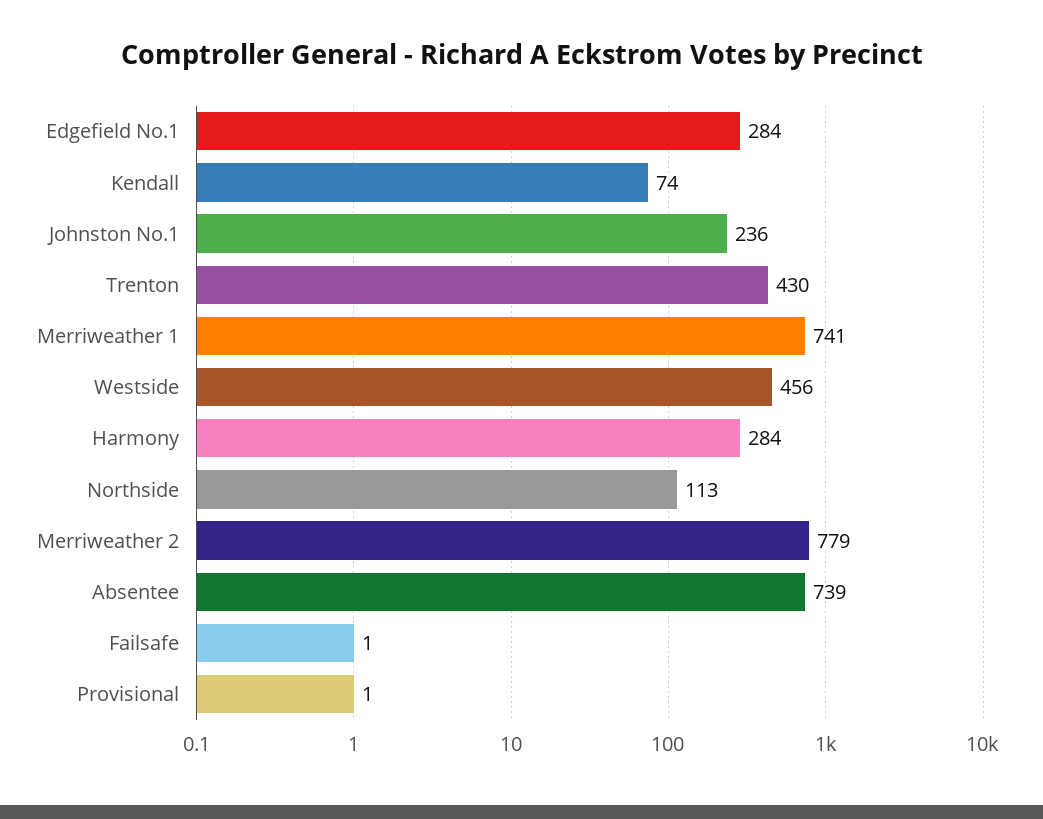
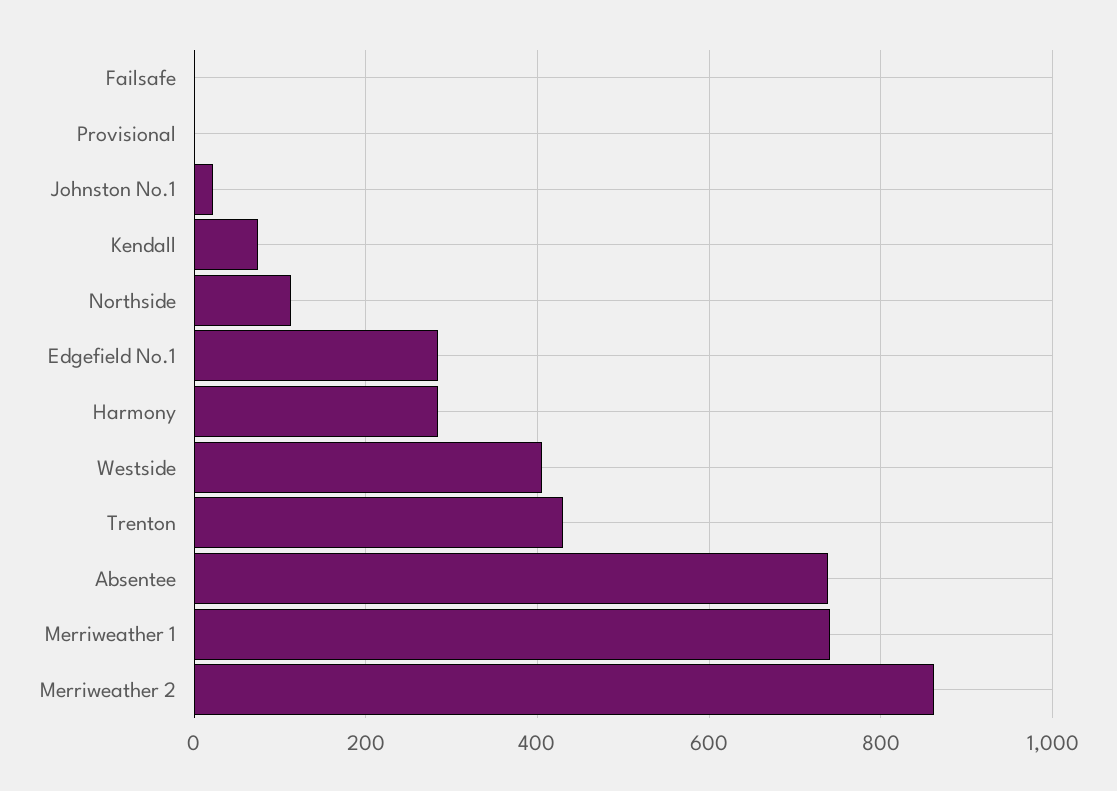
Johnston No.1: 236 -> 20
Westside: 456 -> 400
Merriweather 2: 779 -> 860

